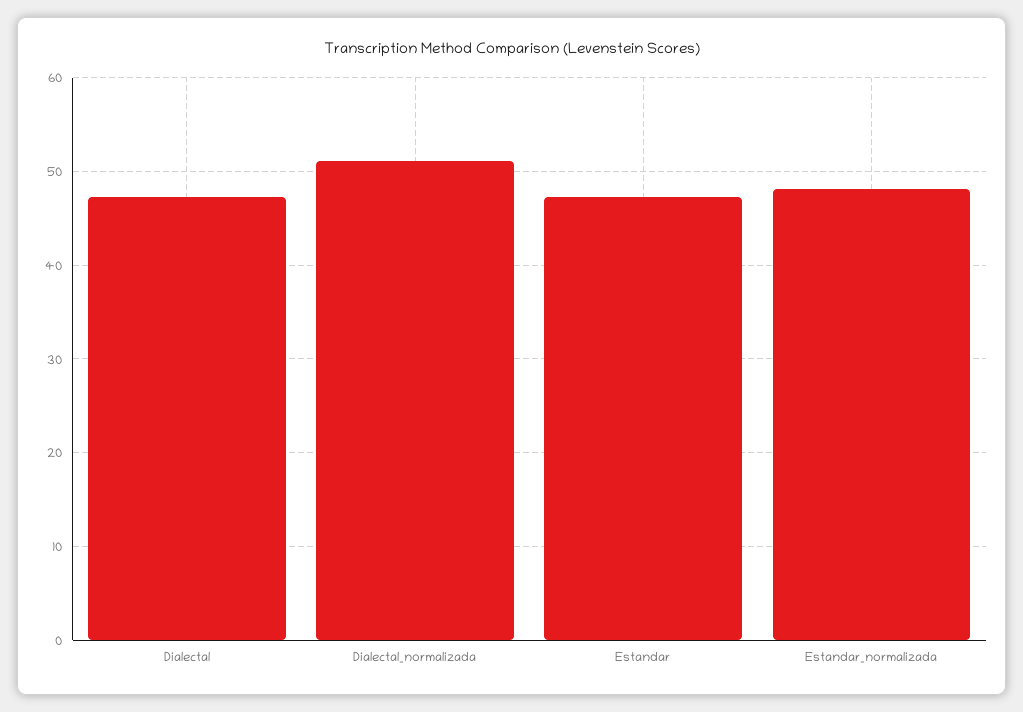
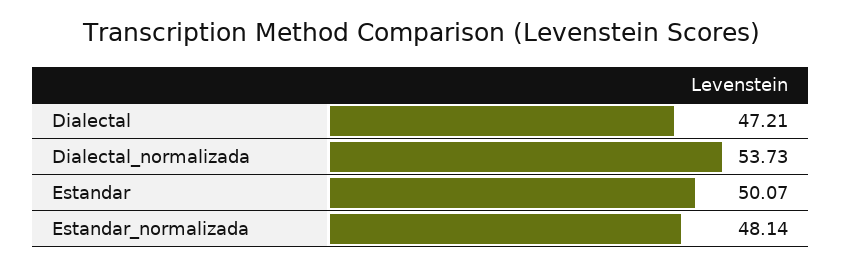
Dialectal_normalizada: 51 -> 53.73
Estandar: 47 -> 50.07

